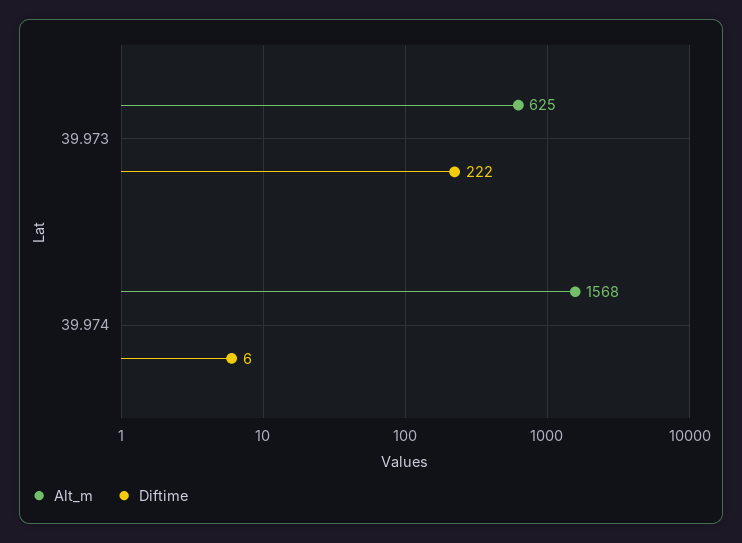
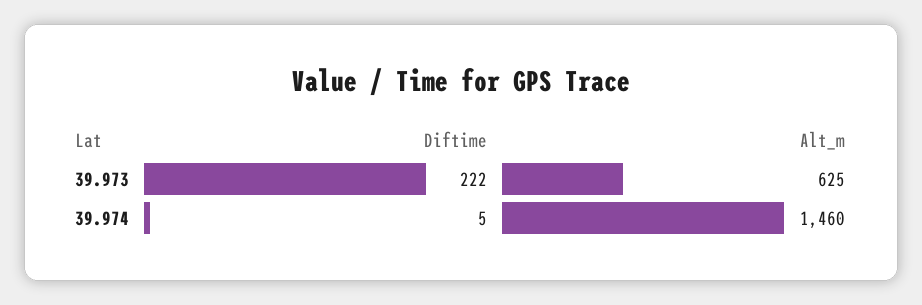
Alt_m, 39.974: 1568 -> 1460
Diftime, 39.974: 6 -> 5

